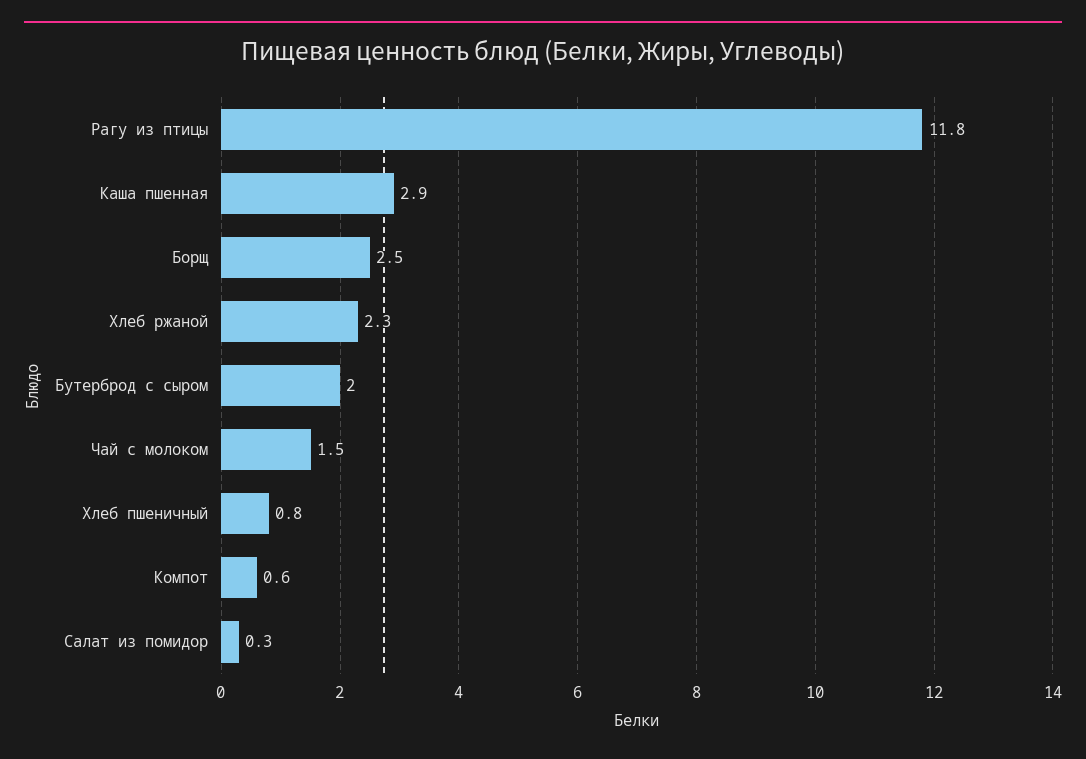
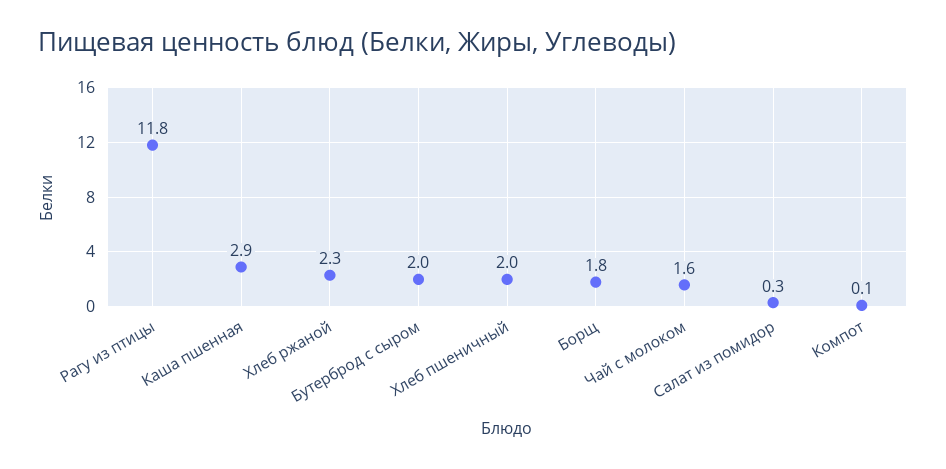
Борщ: 2.5 -> 1.8
Чай с молоком: 1.5 -> 1.6
Хлеб пшеничный: 0.8 -> 2
Компот: 0.6 -> 0.1

